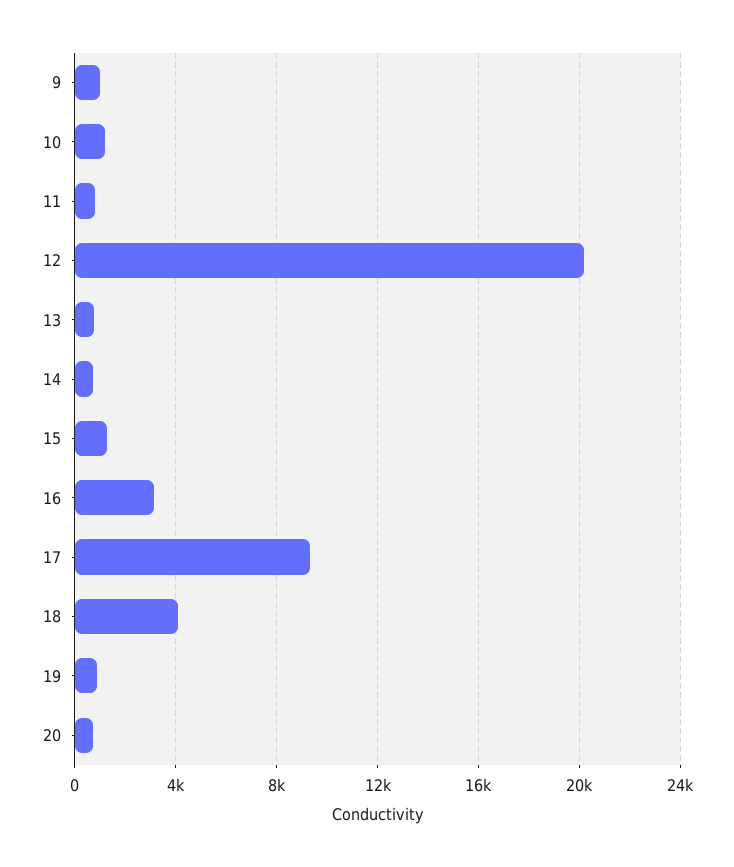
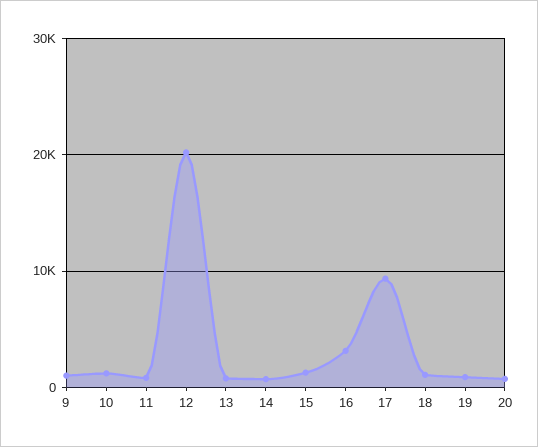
18: 4000 -> 1000

